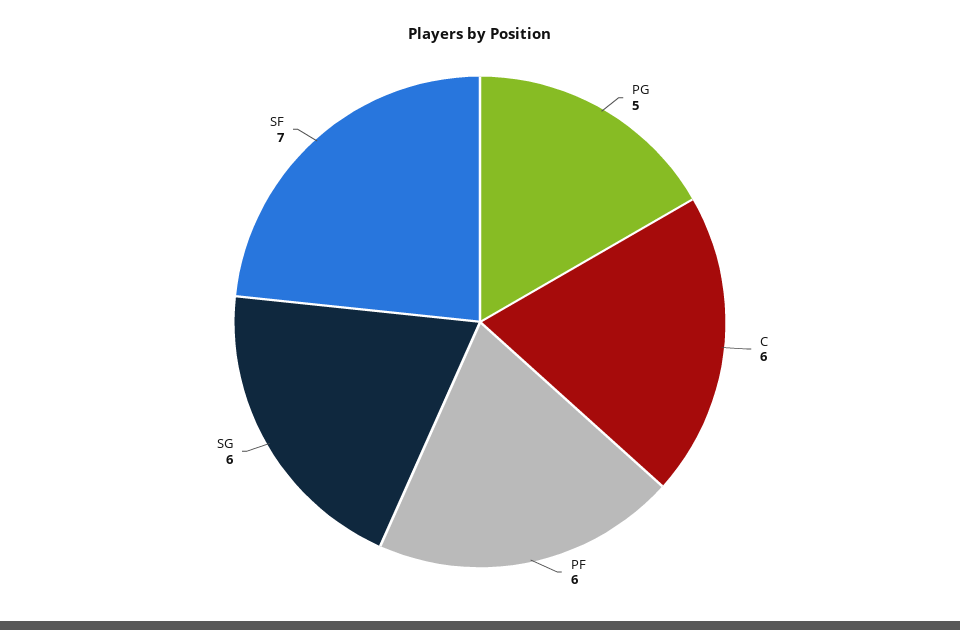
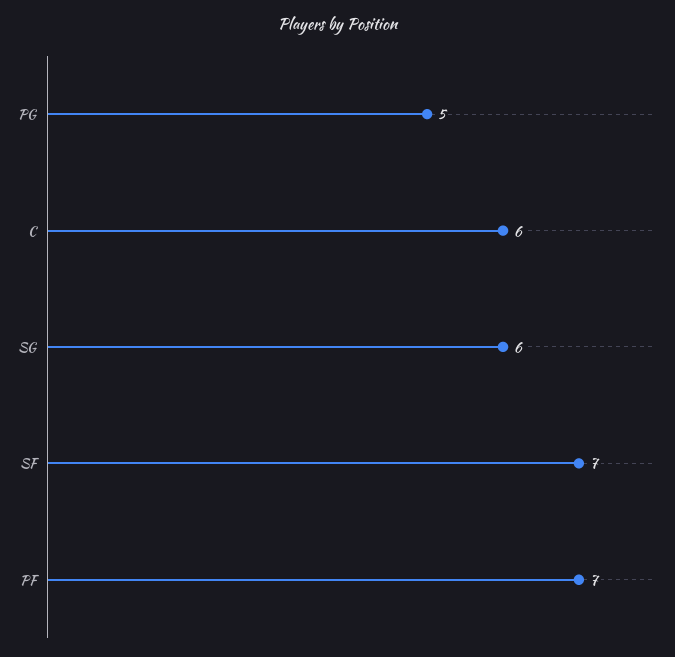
PF: 6 -> 7

